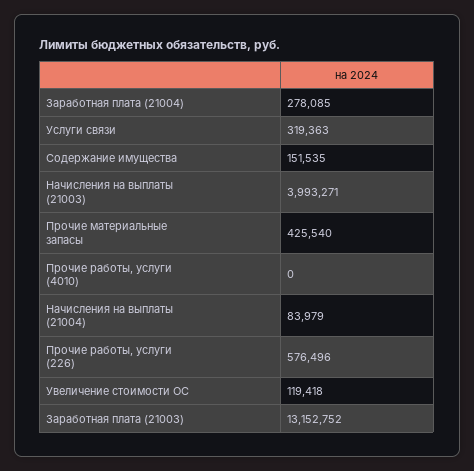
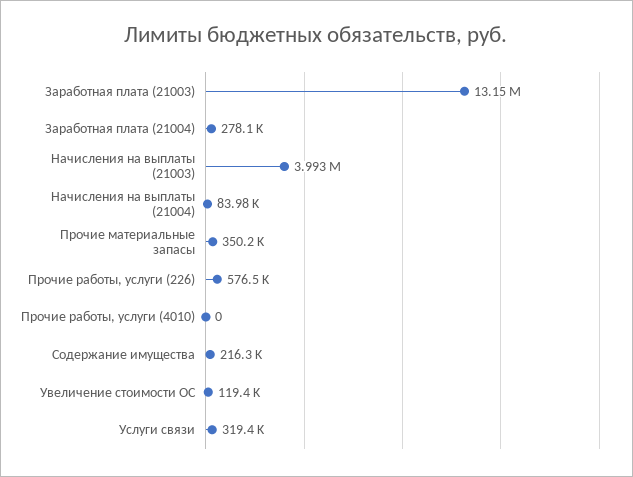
Содержание имущества: 151535 -> 216300
Прочие материальные запасы: 425540 -> 350200

